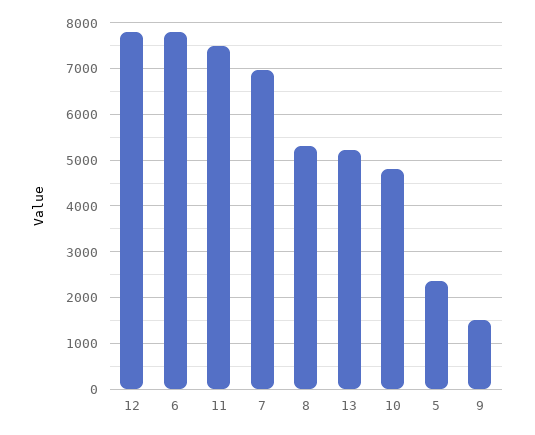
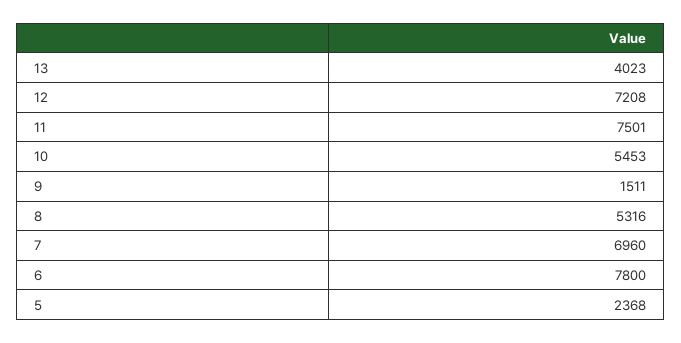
12: 7800 -> 7208
13: 5200 -> 4023
10: 4800 -> 5453

